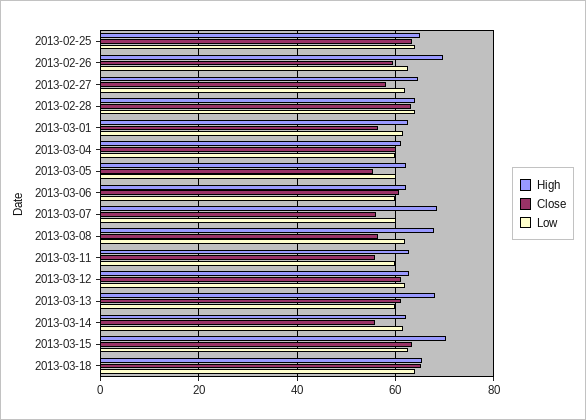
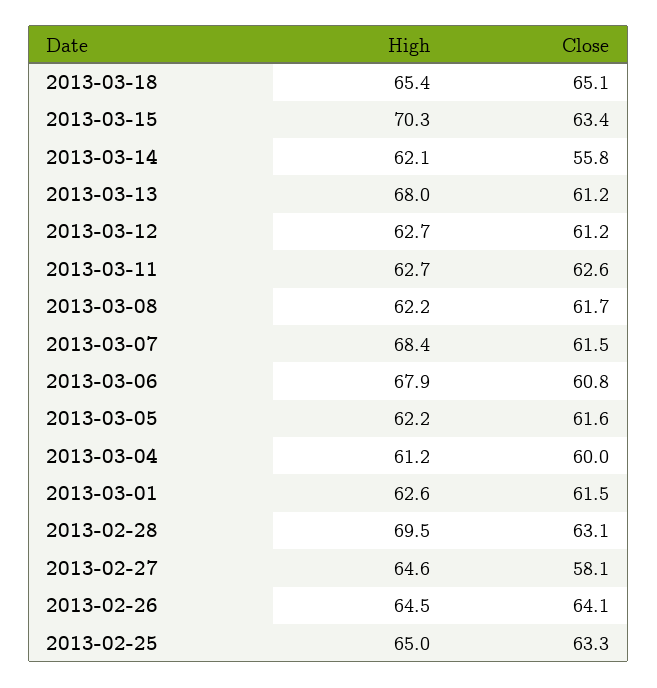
Low, 2013-02-25: 64 -> none
High, 2013-02-26: 70 -> 64.5
Close, 2013-02-26: 60 -> 64.1
Low, 2013-02-26: 62 -> none
Low, 2013-02-27: 62 -> none
High, 2013-02-28: 64 -> 69.5
Low, 2013-02-28: 64 -> none
Close, 2013-03-01: 56 -> 61.5
Low, 2013-03-01: 62 -> none
Low, 2013-03-04: 60 -> none
Close, 2013-03-05: 56 -> 61.6
Low, 2013-03-05: 60 -> none
High, 2013-03-06: 62 -> 67.9
Low, 2013-03-06: 60 -> none
Close, 2013-03-07: 56 -> 61.5
Low, 2013-03-07: 60 -> none
High, 2013-03-08: 68 -> 62.2
Close, 2013-03-08: 56 -> 61.7
Low, 2013-03-08: 62 -> none
Close, 2013-03-11: 56 -> 62.6
Low, 2013-03-11: 60 -> none
Low, 2013-03-12: 62 -> none
Low, 2013-03-13: 60 -> none
Low, 2013-03-14: 62 -> none
Low, 2013-03-15: 62 -> none
Low, 2013-03-18: 64 -> none

